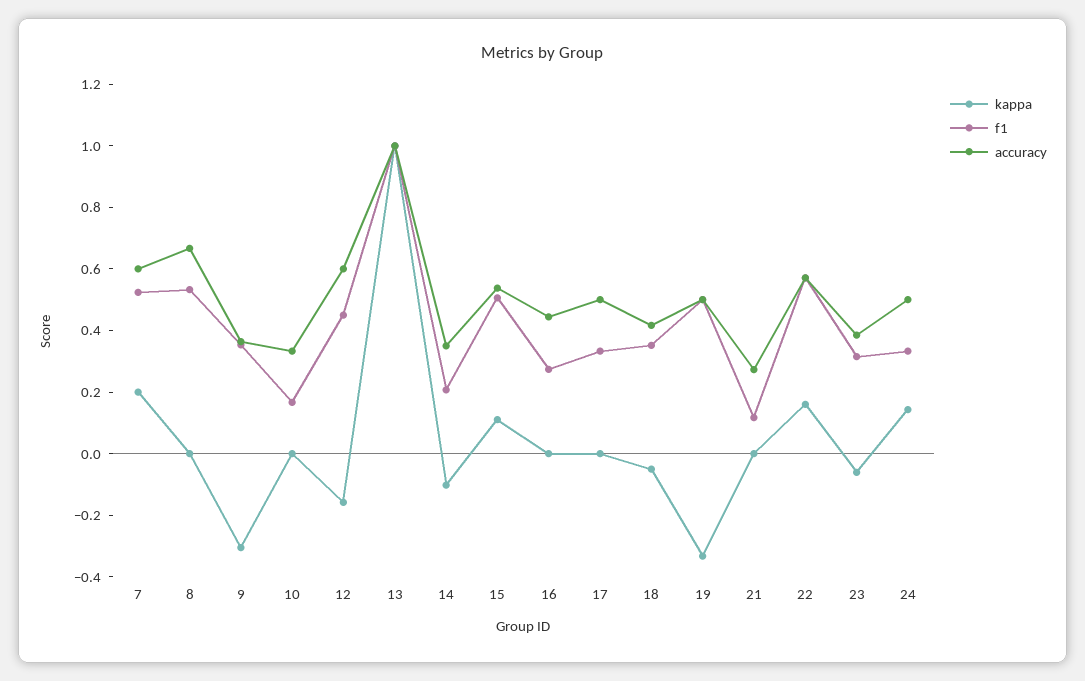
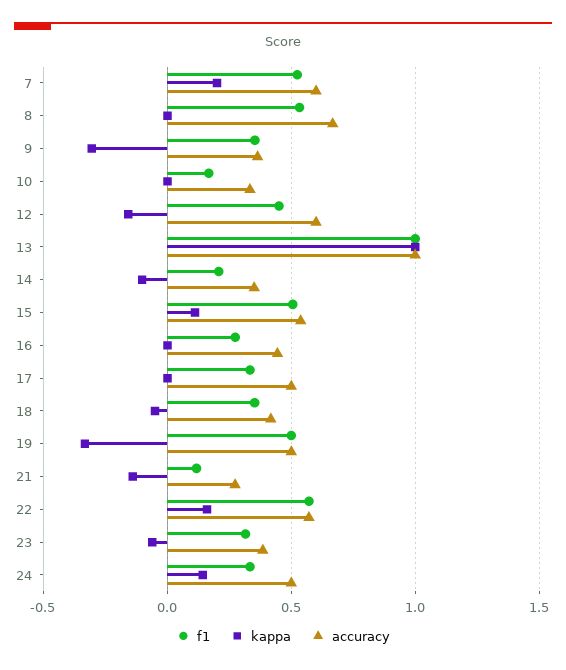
kappa, 21: 0 -> -0.15

